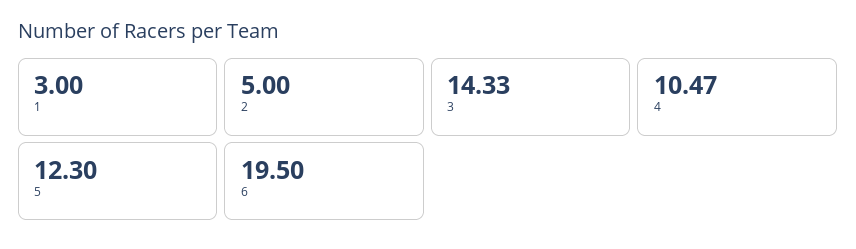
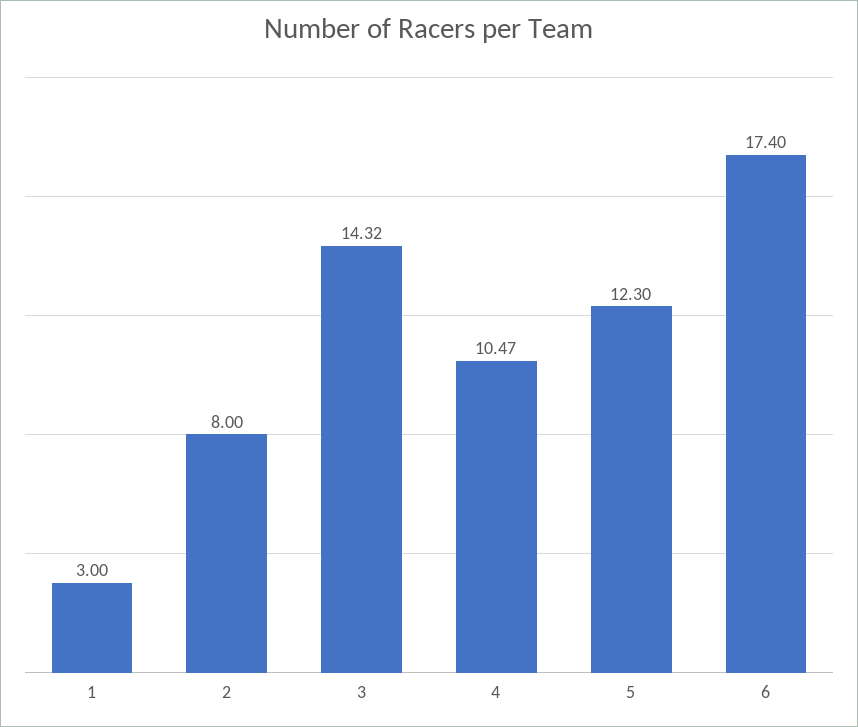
2: 5 -> 8
3: 14.33 -> 14.32
6: 19.5 -> 17.4

